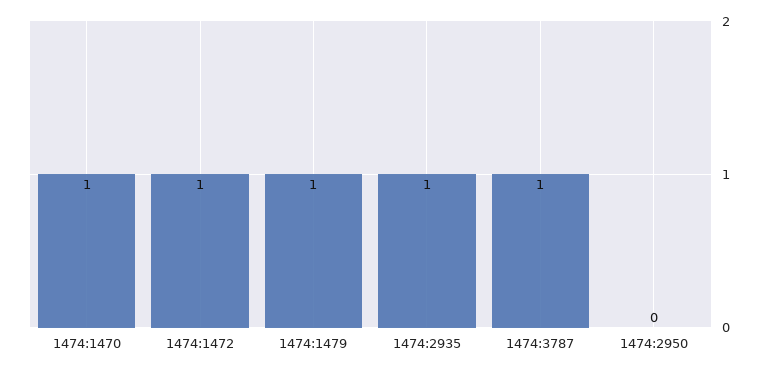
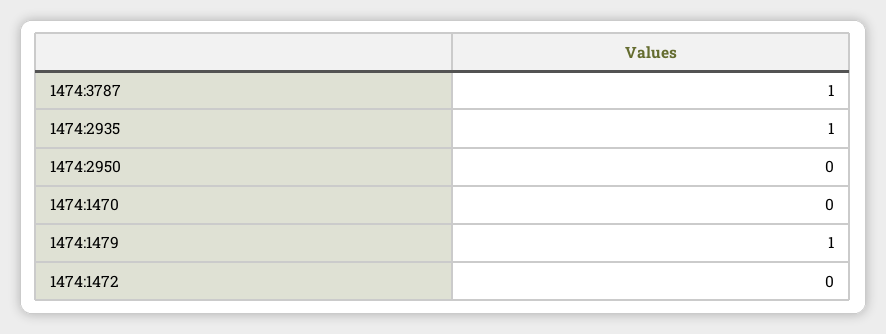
1474:1470: 1 -> 0
1474:1472: 1 -> 0

